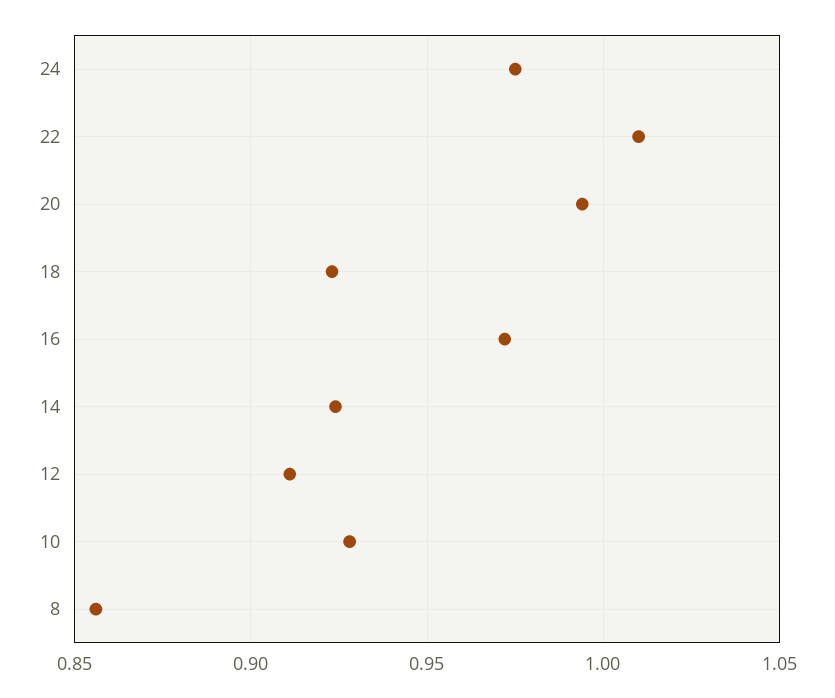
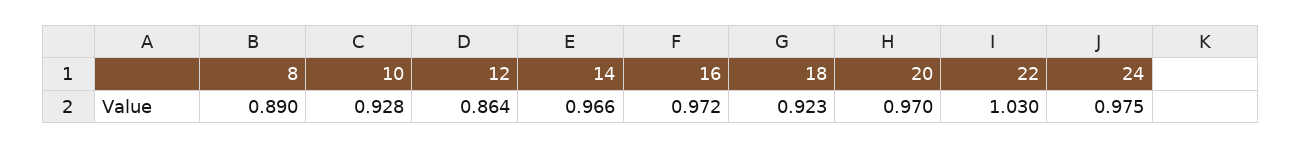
22: 1.01 -> 1.03
20: 0.995 -> 0.97
14: 0.925 -> 0.966
12: 0.91 -> 0.864
8: 0.855 -> 0.89

